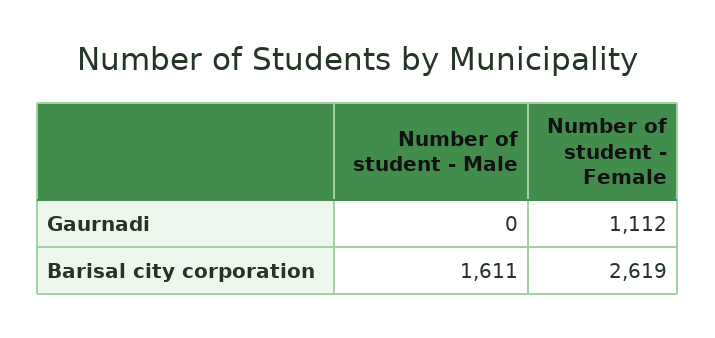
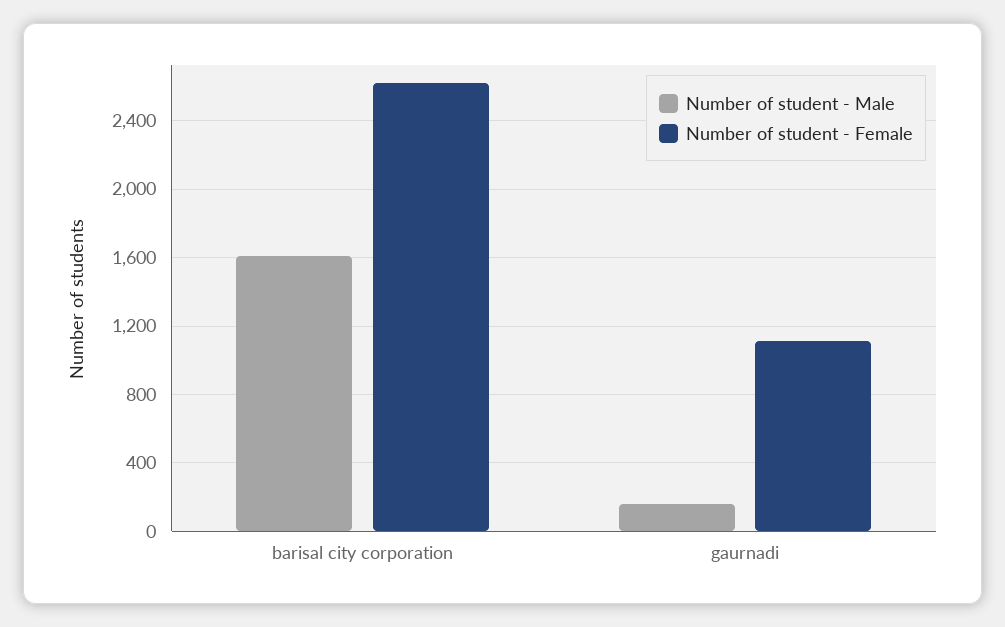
Number of student - Male, Gaurnadi: 0 -> 150

